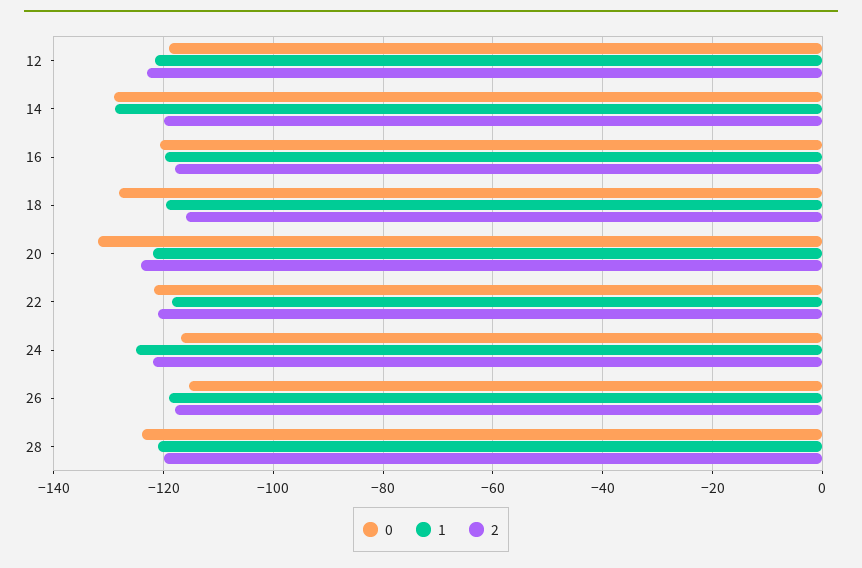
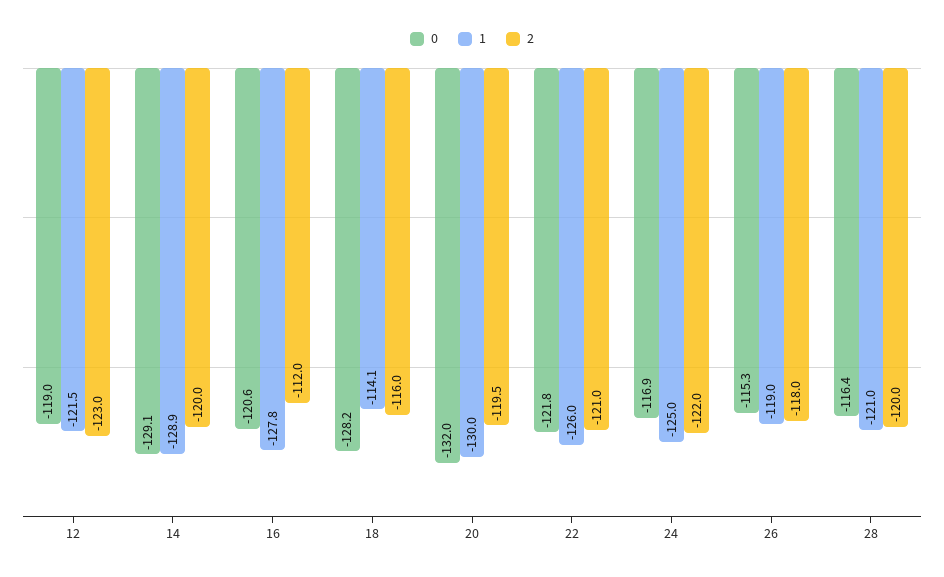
1, 16: -120 -> -127.8
2, 16: -118 -> -112
1, 18: -120 -> -114.1
1, 20: -122 -> -130
2, 20: -124 -> -119.5
1, 22: -118 -> -126
0, 28: -124 -> -116.4

